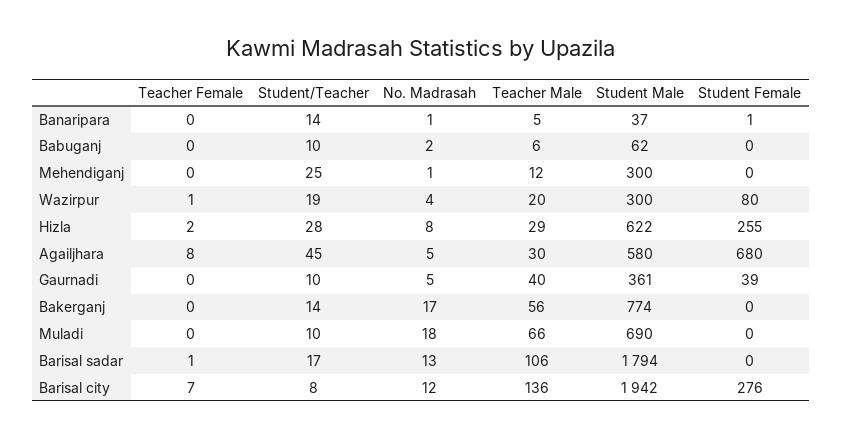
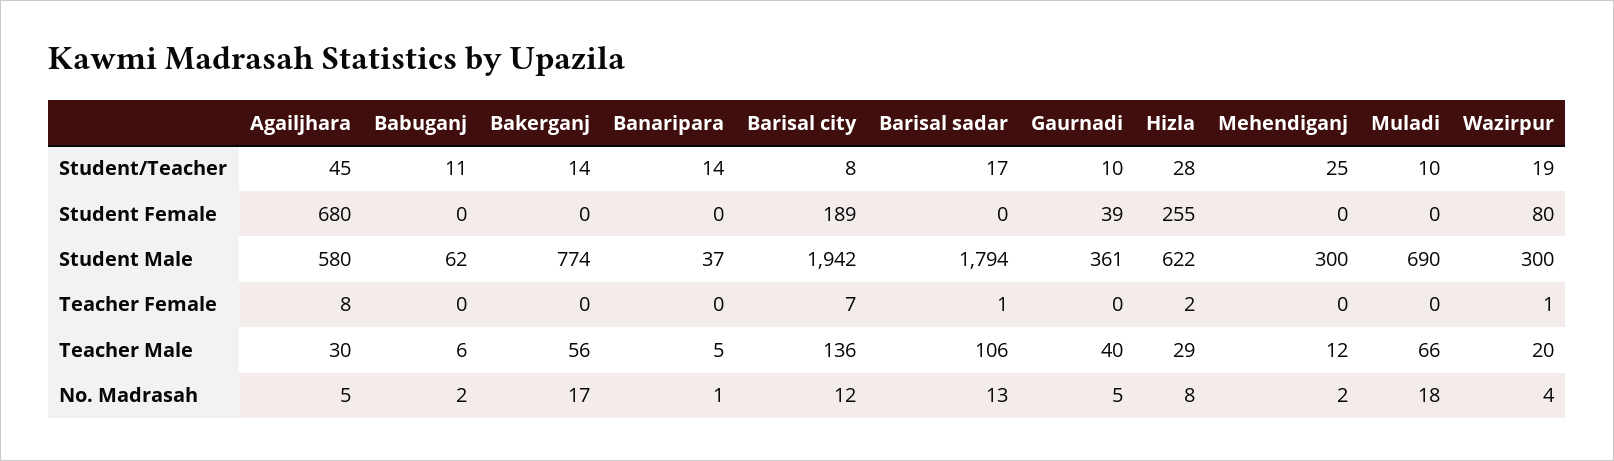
Student Female, Banaripara: 1 -> 0
Student/Teacher, Babuganj: 10 -> 11
No. Madrasah, Mehendiganj: 1 -> 2
Student Female, Barisal city: 276 -> 189

